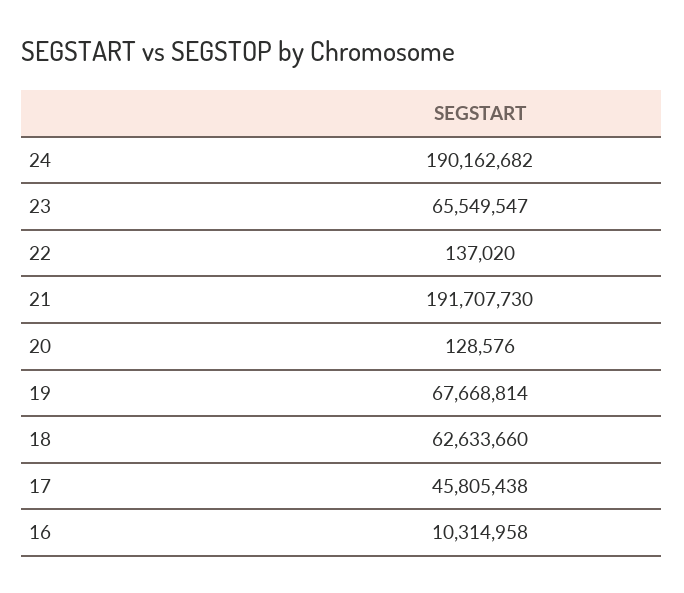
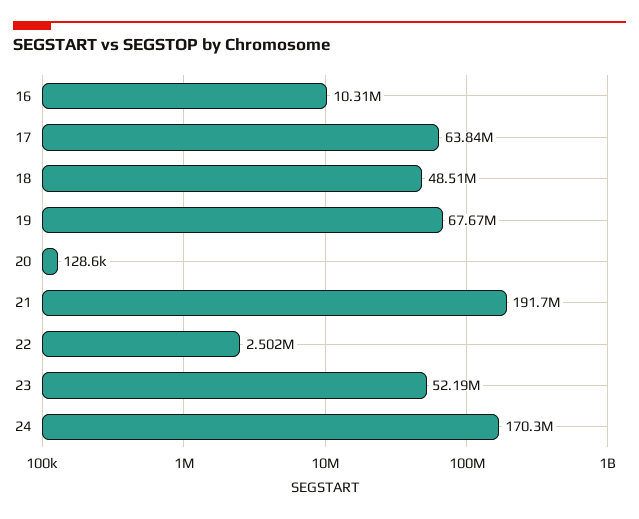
24: 190162682 -> 170300000
23: 65549547 -> 52190000
22: 137020 -> 2502000
18: 62633660 -> 48510000
17: 45805438 -> 63840000

